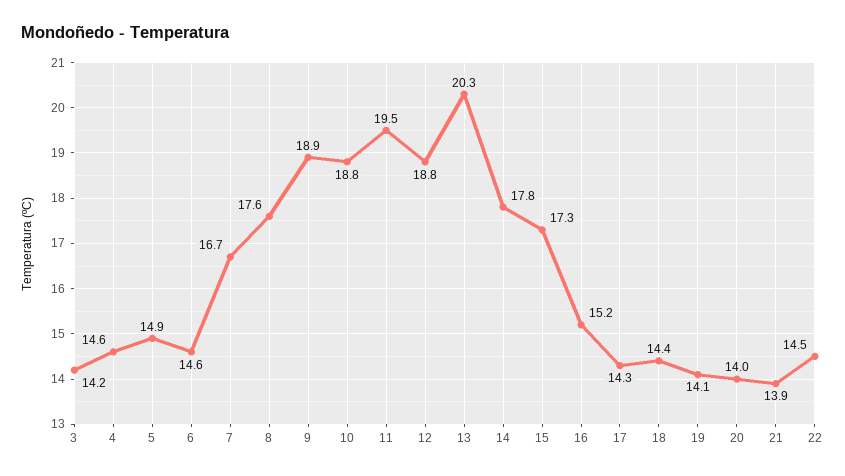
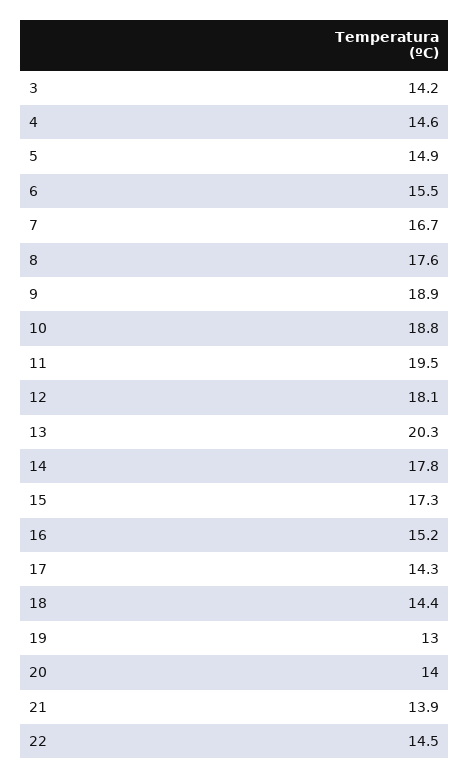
6: 14.6 -> 15.5
12: 18.8 -> 18.1
19: 14.1 -> 13

